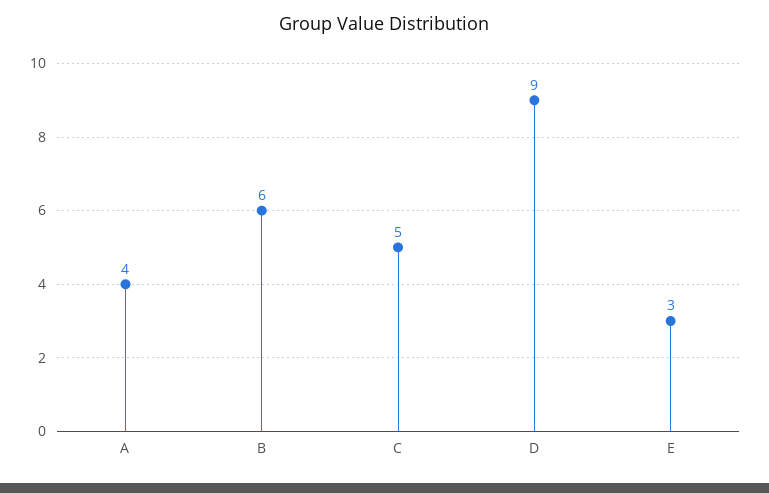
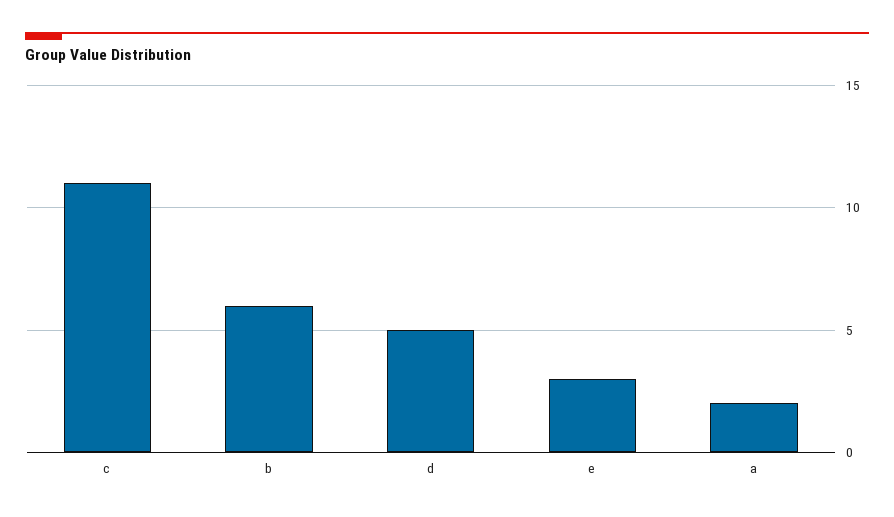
A: 4 -> 2
C: 5 -> 11
D: 9 -> 5

